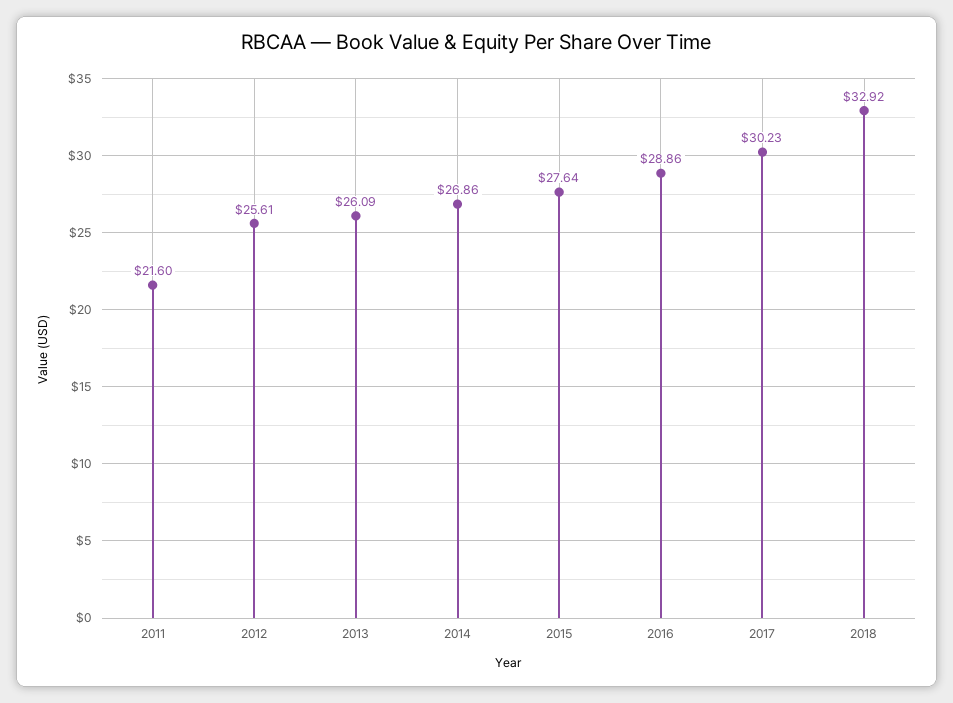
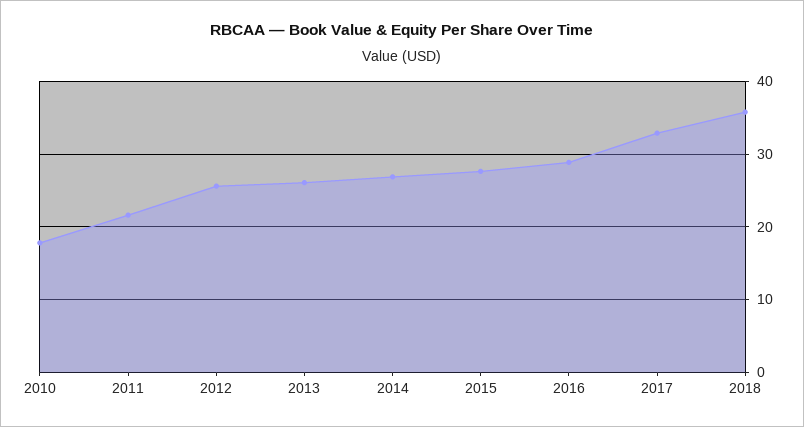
2017: 30.23 -> 33
2018: 32.92 -> 36
2010: none -> 18

